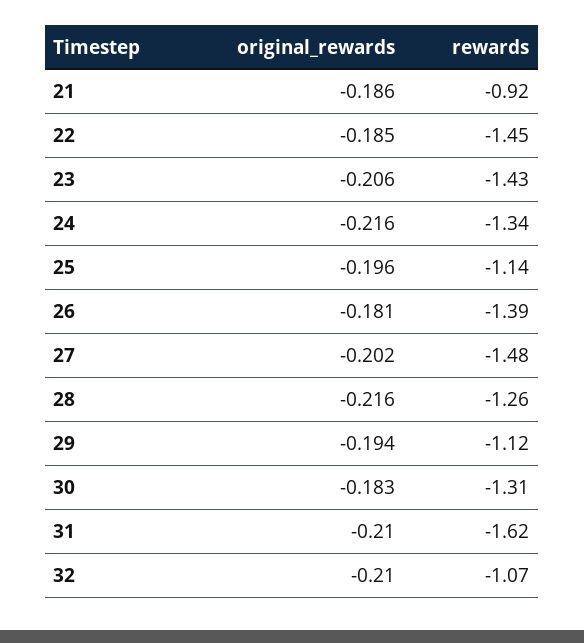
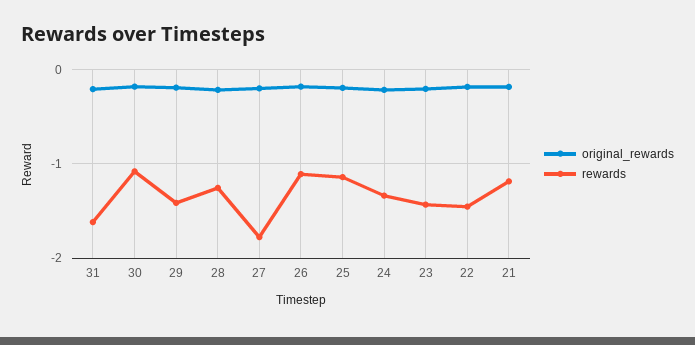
rewards, 21: -0.92 -> -1.2
rewards, 26: -1.39 -> -1.1
rewards, 27: -1.48 -> -1.8
rewards, 29: -1.12 -> -1.4
rewards, 30: -1.31 -> -1.1
original_rewards, 32: -0.21 -> none
rewards, 32: -1.07 -> none

